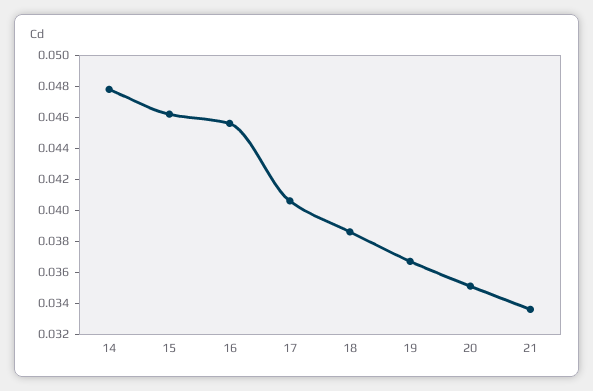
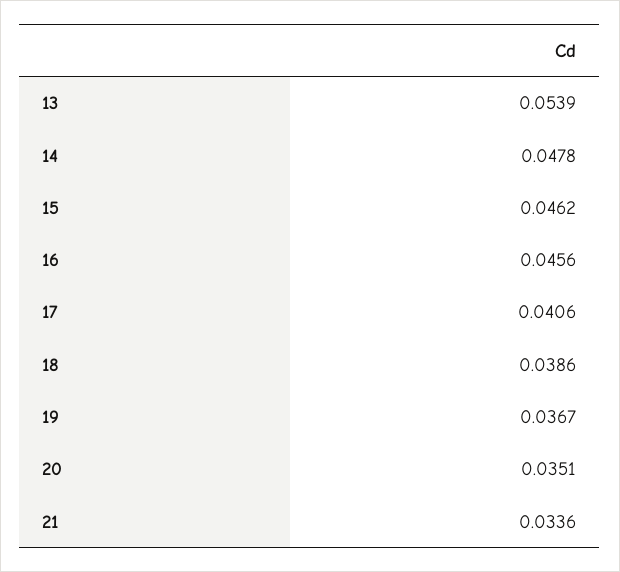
13: none -> 0.0539

